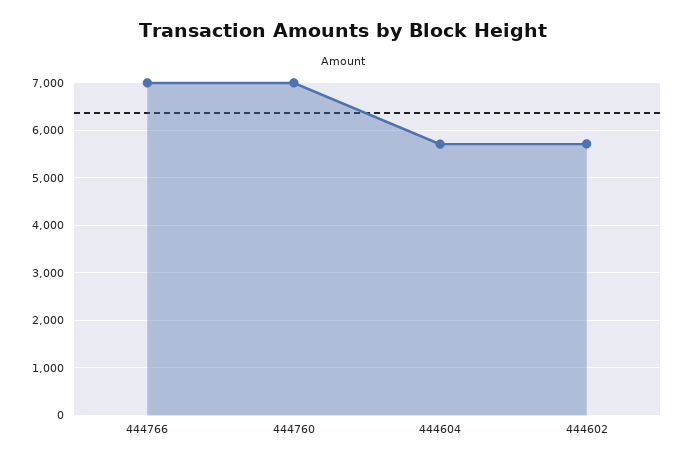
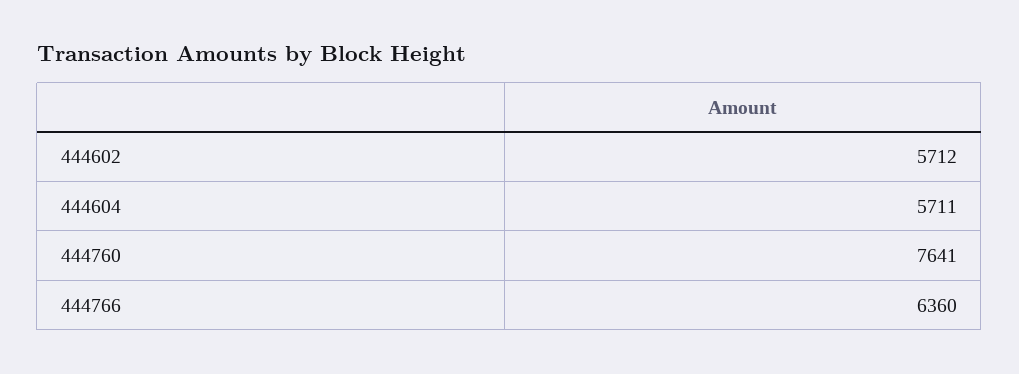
444766: 7000 -> 6360
444760: 7000 -> 7641

